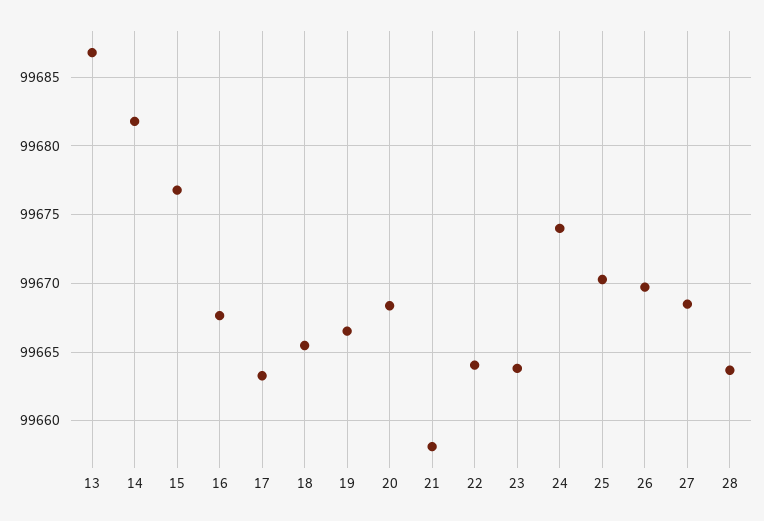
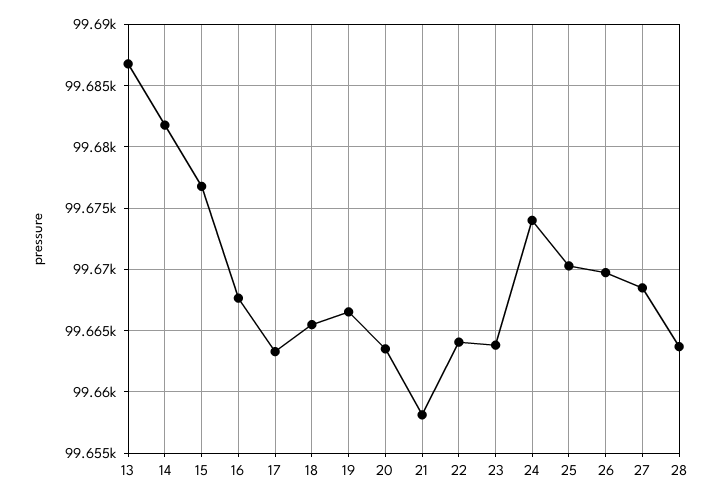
20: 99668.5 -> 99663.5

